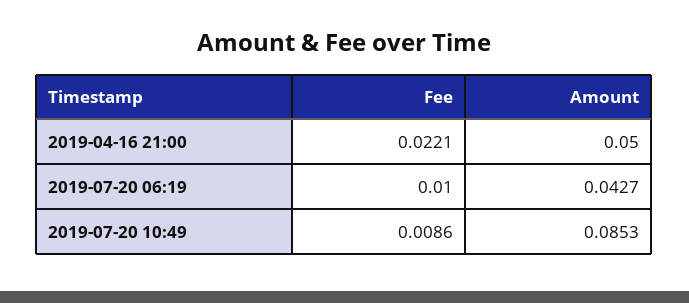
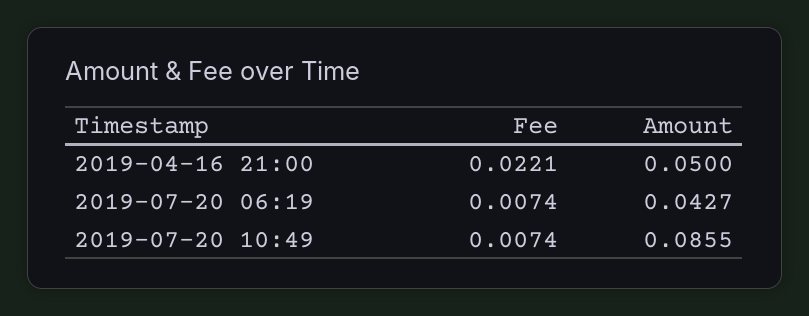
Fee, 2019-07-20 06:19: 0.01 -> 0.0074
Fee, 2019-07-20 10:49: 0.0086 -> 0.0074
Amount, 2019-07-20 10:49: 0.0853 -> 0.0855

